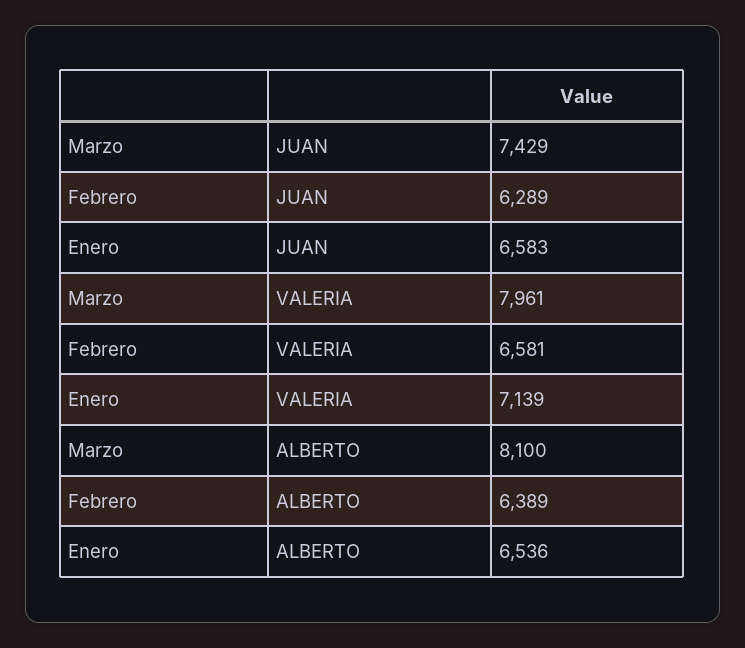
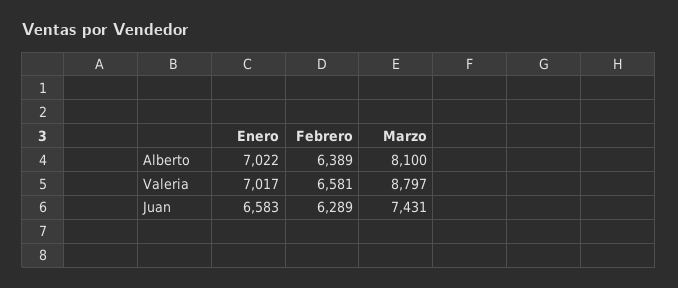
Marzo, JUAN: 7429 -> 7431
Marzo, VALERIA: 7961 -> 8797
Enero, VALERIA: 7139 -> 7017
Enero, ALBERTO: 6536 -> 7022

